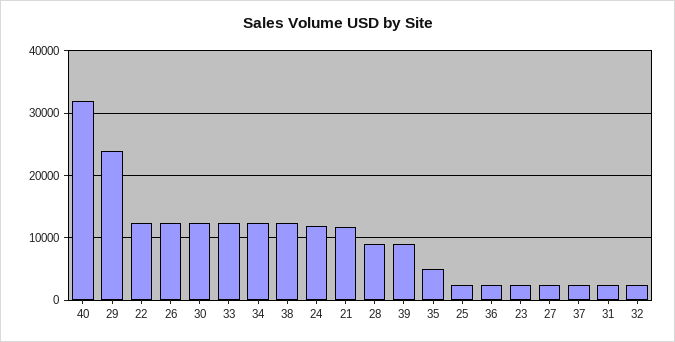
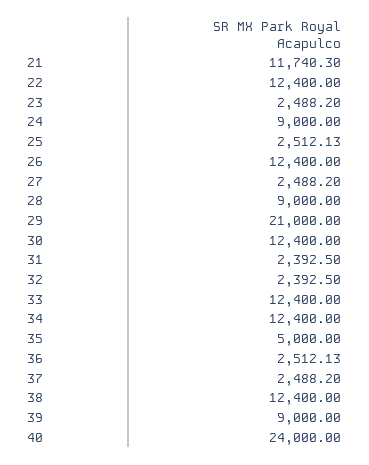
40: 32000 -> 24000
29: 24000 -> 21000
24: 12000 -> 9000

